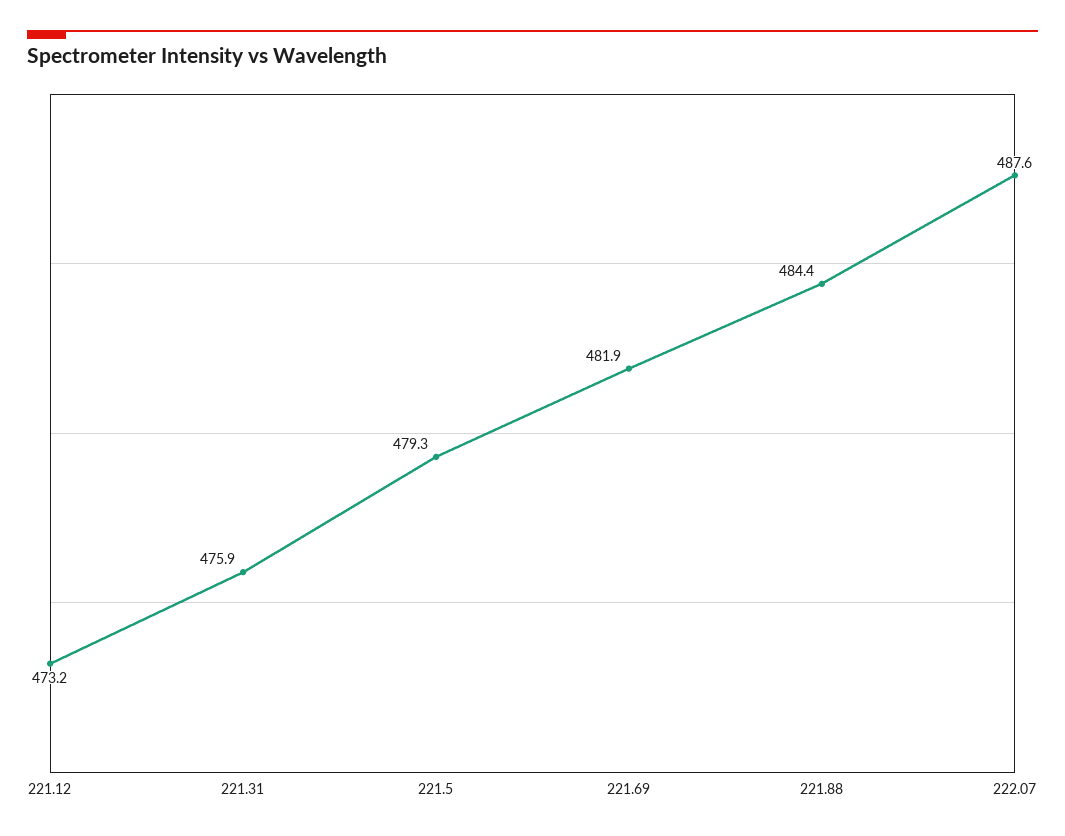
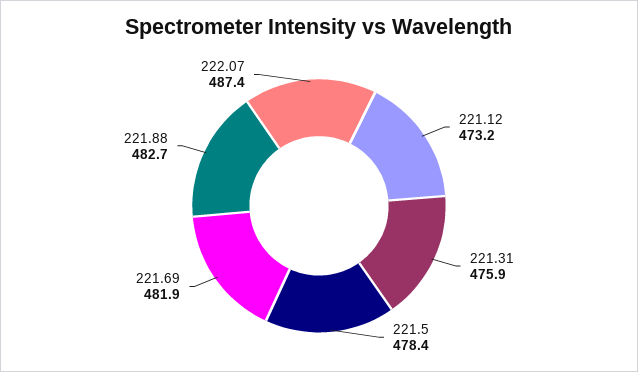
221.5: 479.3 -> 478.4
221.88: 484.4 -> 482.7
222.07: 487.6 -> 487.4

